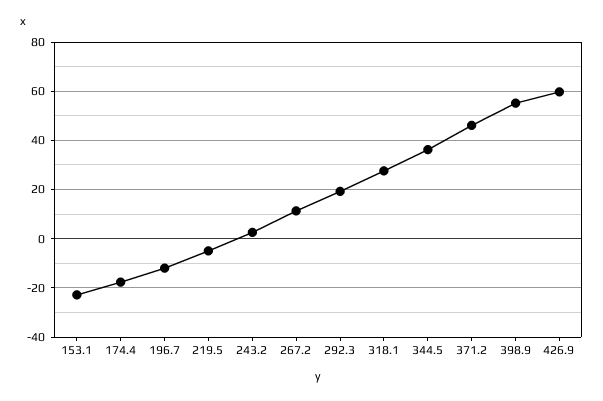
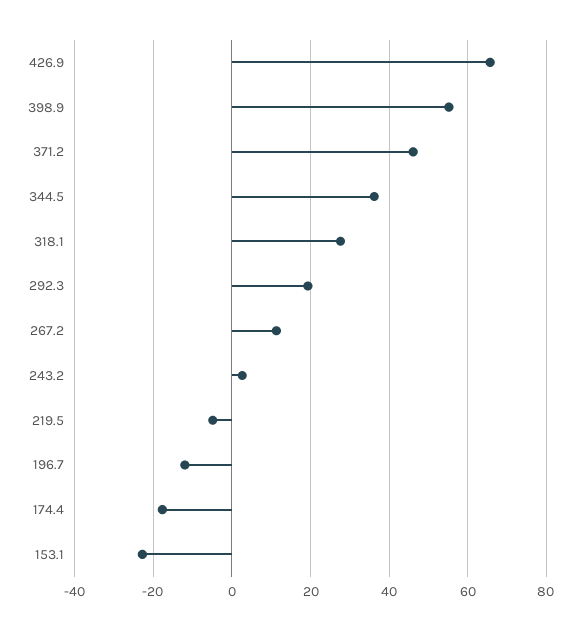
426.9: 60 -> 66

